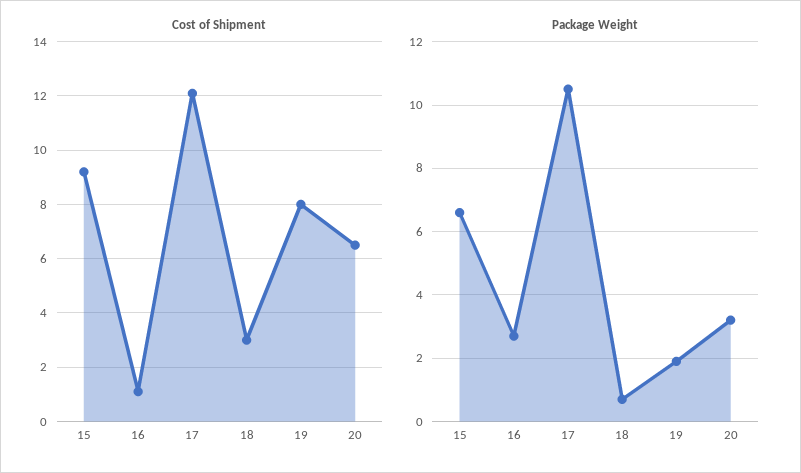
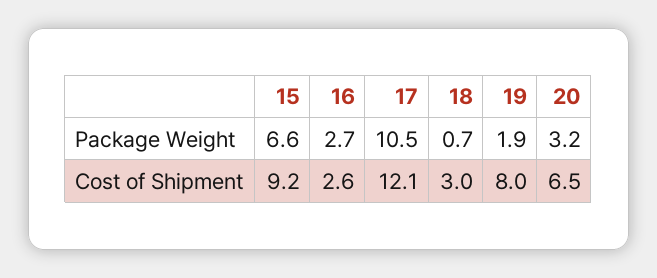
Cost of Shipment, 16: 1 -> 2.6

